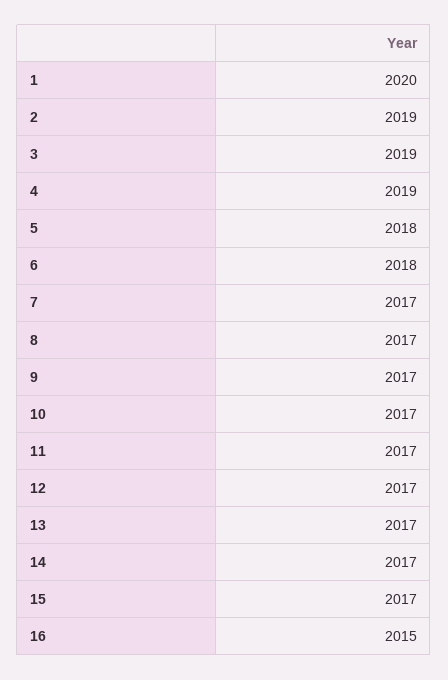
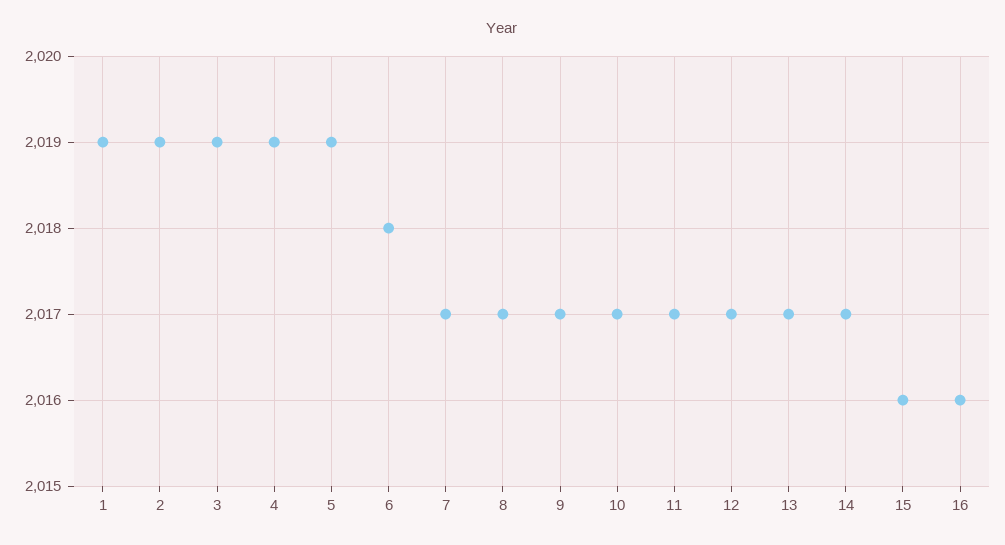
1: 2020 -> 2019
5: 2018 -> 2019
15: 2017 -> 2016
16: 2015 -> 2016

